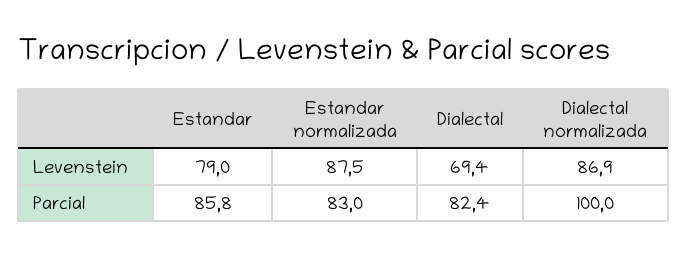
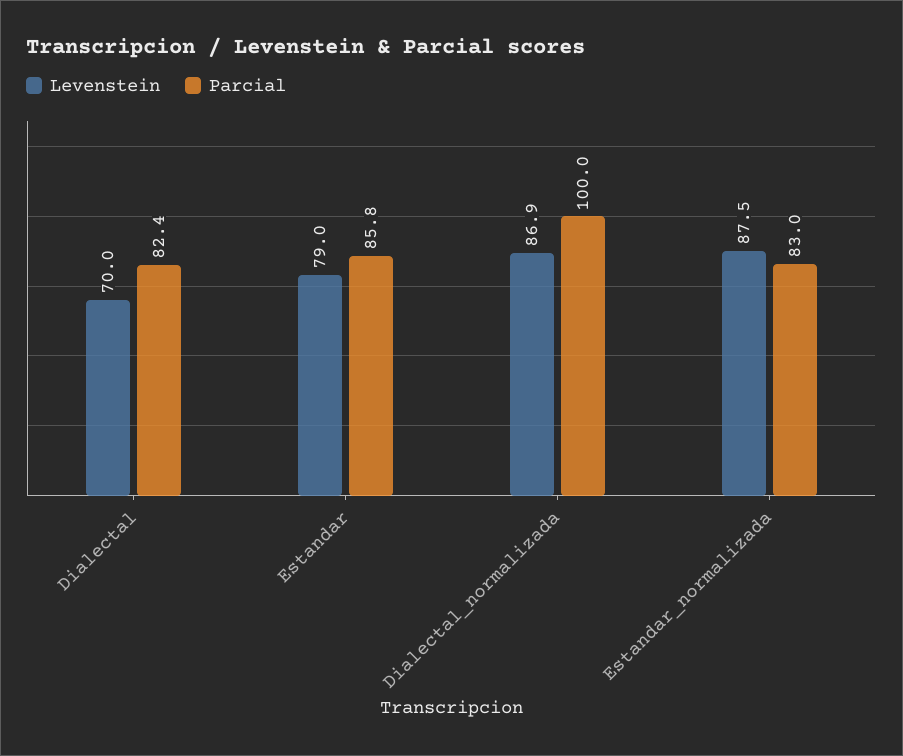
Levenstein, Dialectal: 69.4 -> 70

